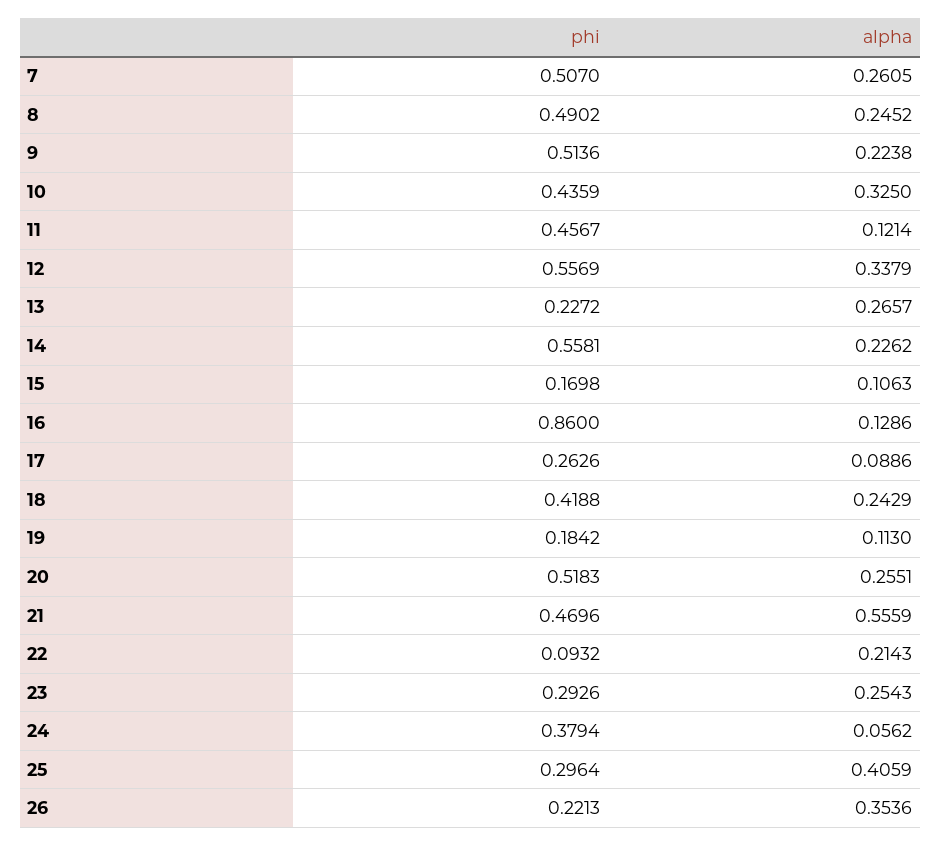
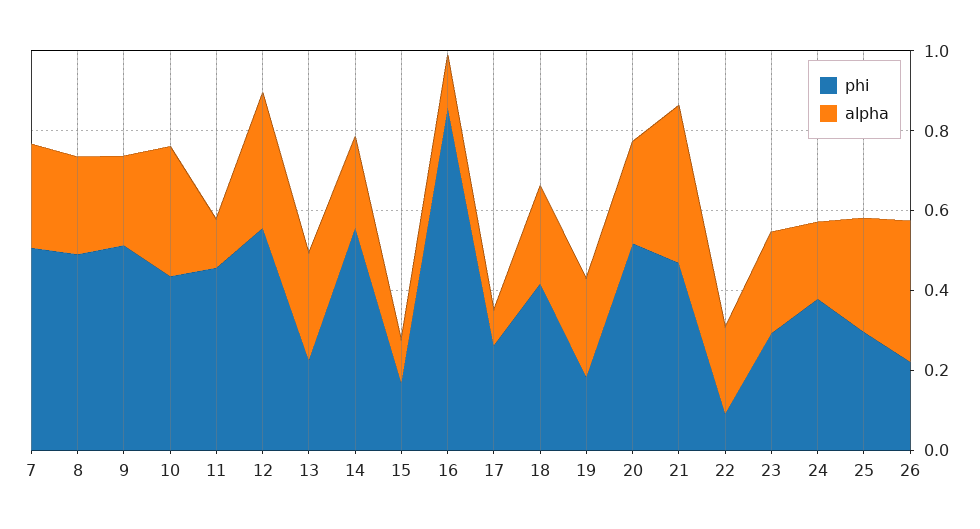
alpha, 19: 0.113 -> 0.25
alpha, 21: 0.5559 -> 0.4
alpha, 24: 0.0562 -> 0.2
alpha, 25: 0.4059 -> 0.3

